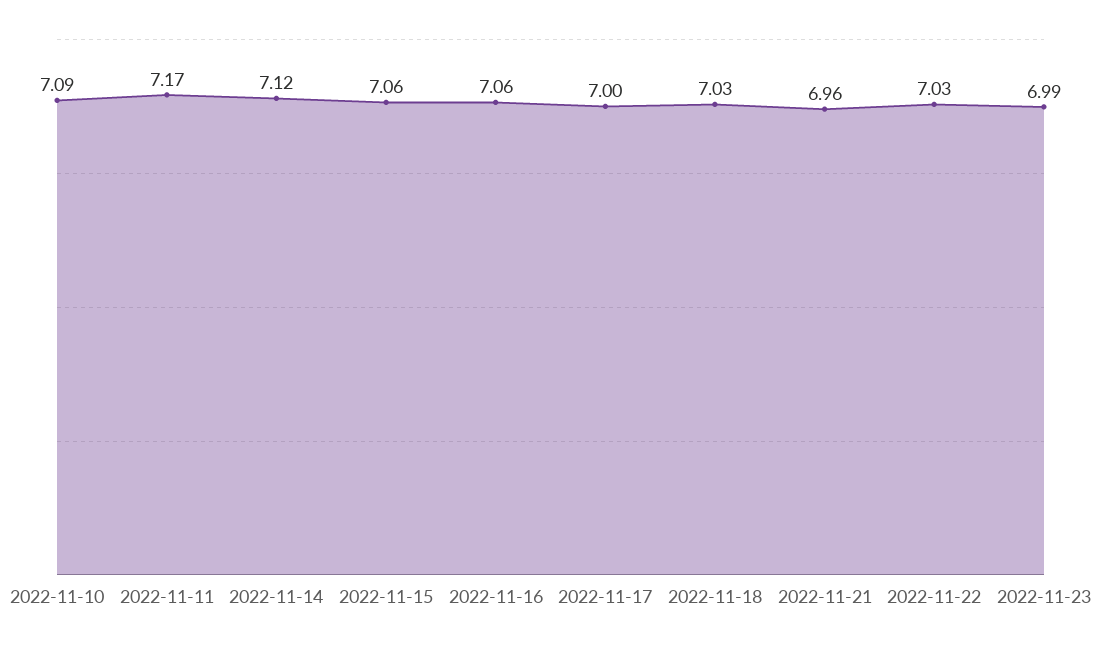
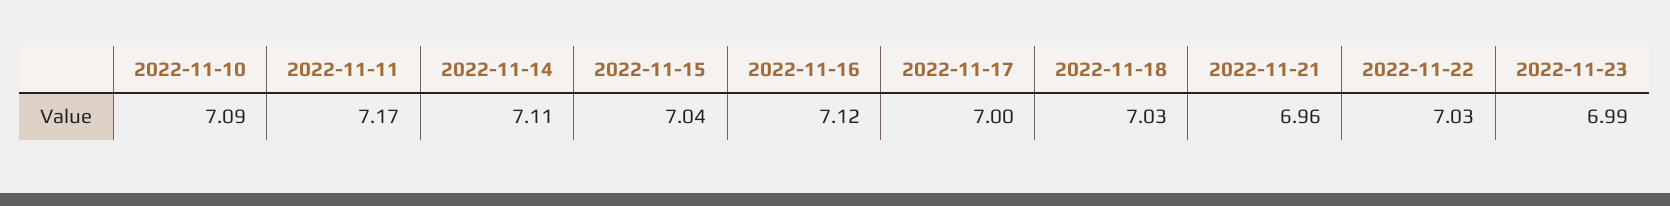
2022-11-14: 7.12 -> 7.11
2022-11-15: 7.06 -> 7.04
2022-11-16: 7.06 -> 7.12

